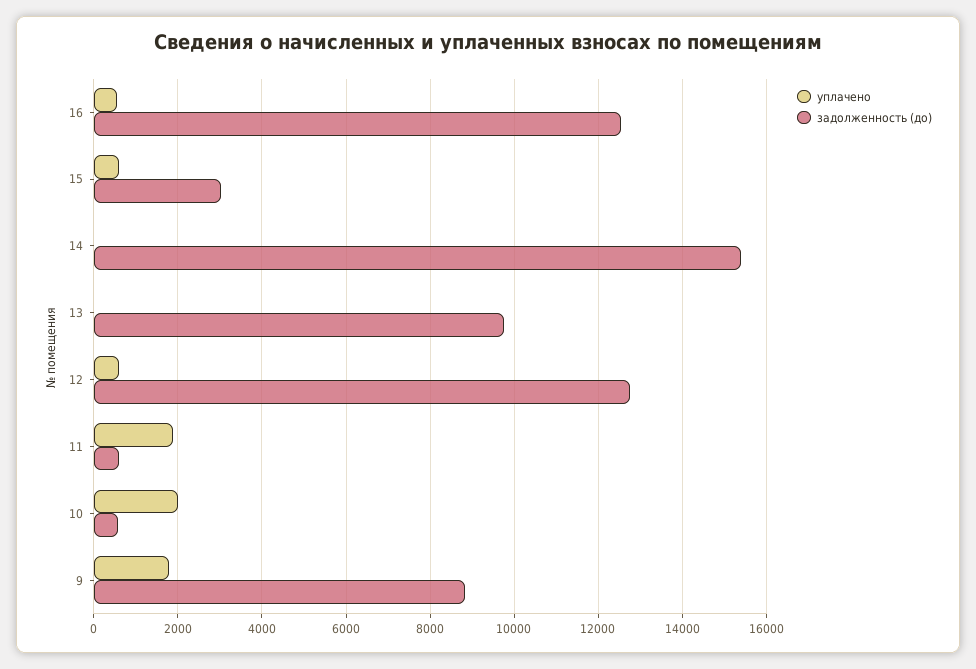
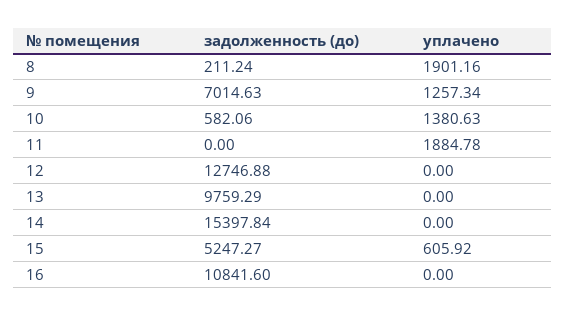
уплачено, 16: 600 -> 0
задолженность (до), 16: 12600 -> 10841.6
задолженность (до), 15: 3000 -> 5247.27
уплачено, 12: 600 -> 0
задолженность (до), 11: 600 -> 0
уплачено, 10: 2000 -> 1380.63
уплачено, 9: 1800 -> 1257.34
задолженность (до), 9: 8800 -> 7014.63
задолженность (до), 8: none -> 211.24
уплачено, 8: none -> 1901.16

